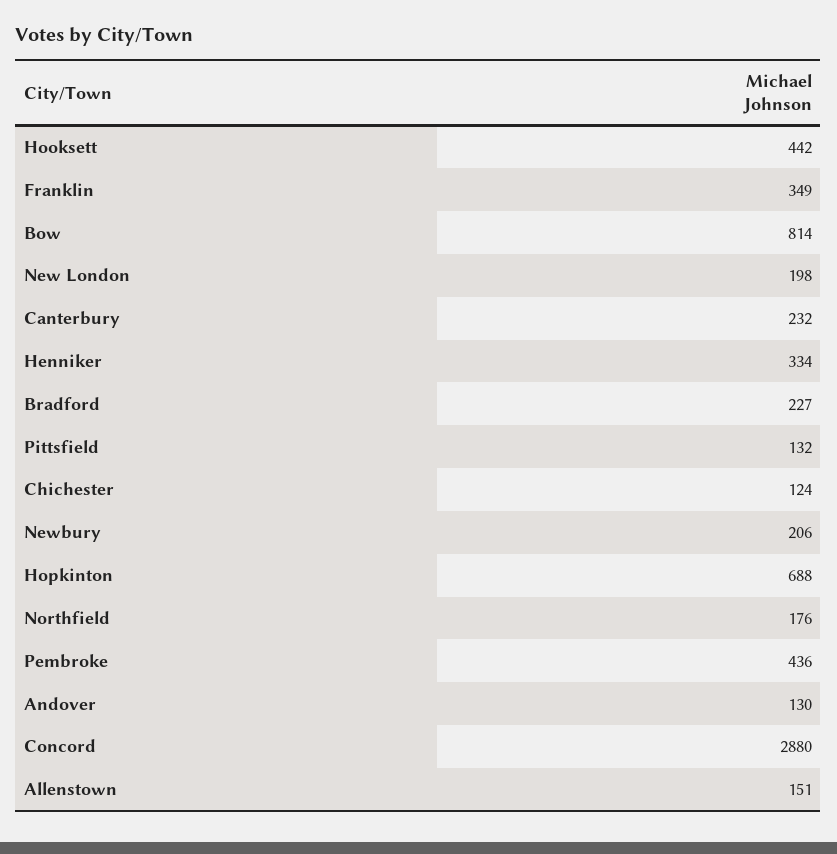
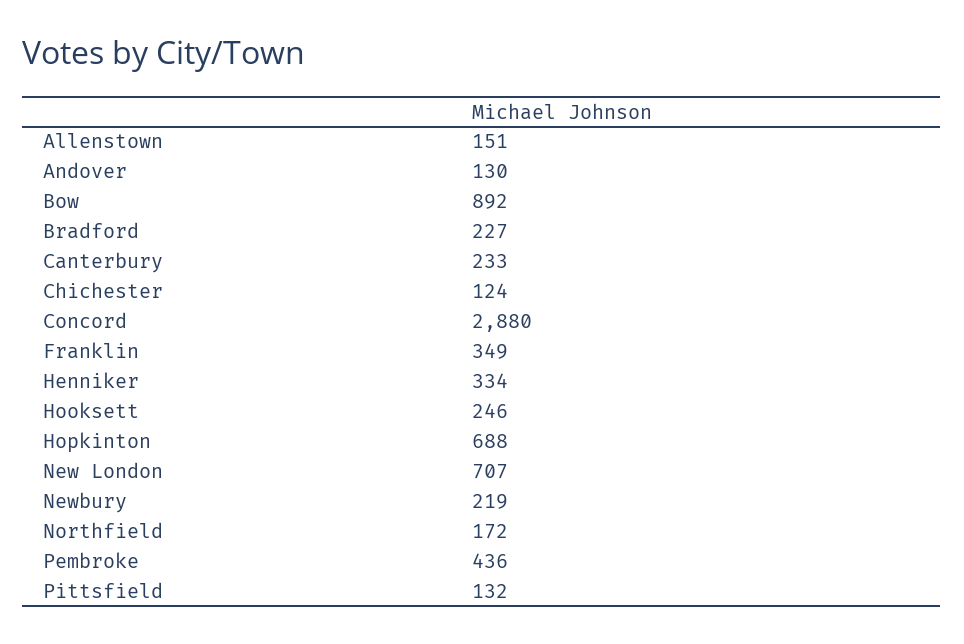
Hooksett: 442 -> 246
Bow: 814 -> 892
New London: 198 -> 707
Canterbury: 232 -> 233
Newbury: 206 -> 219
Northfield: 176 -> 172

